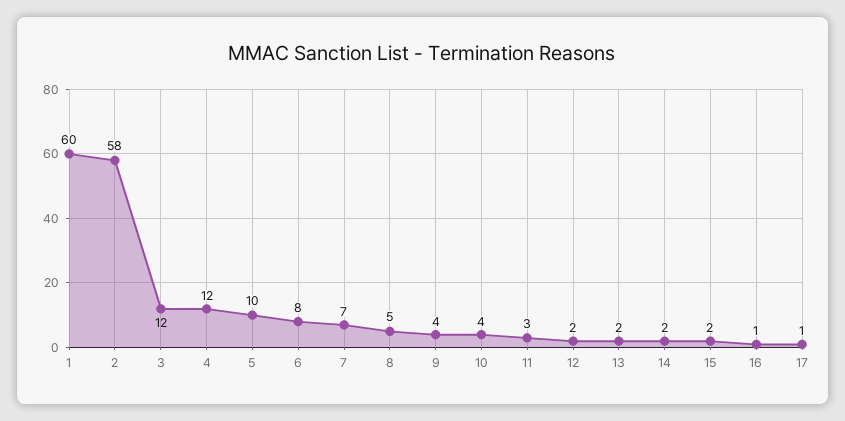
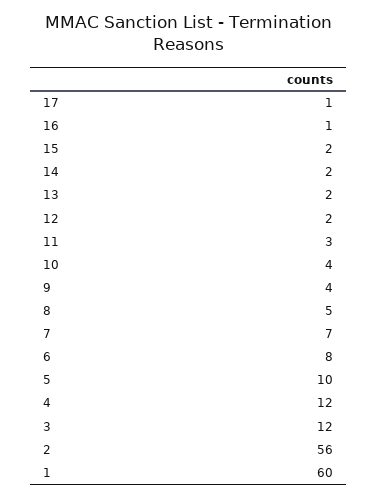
2: 58 -> 56

